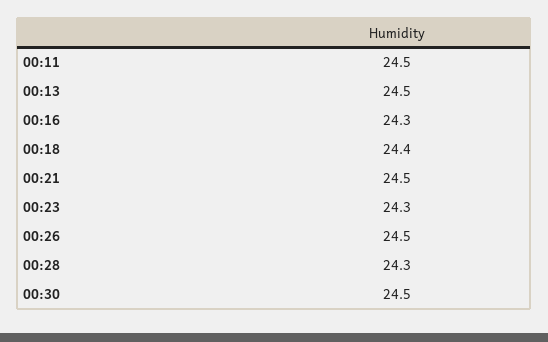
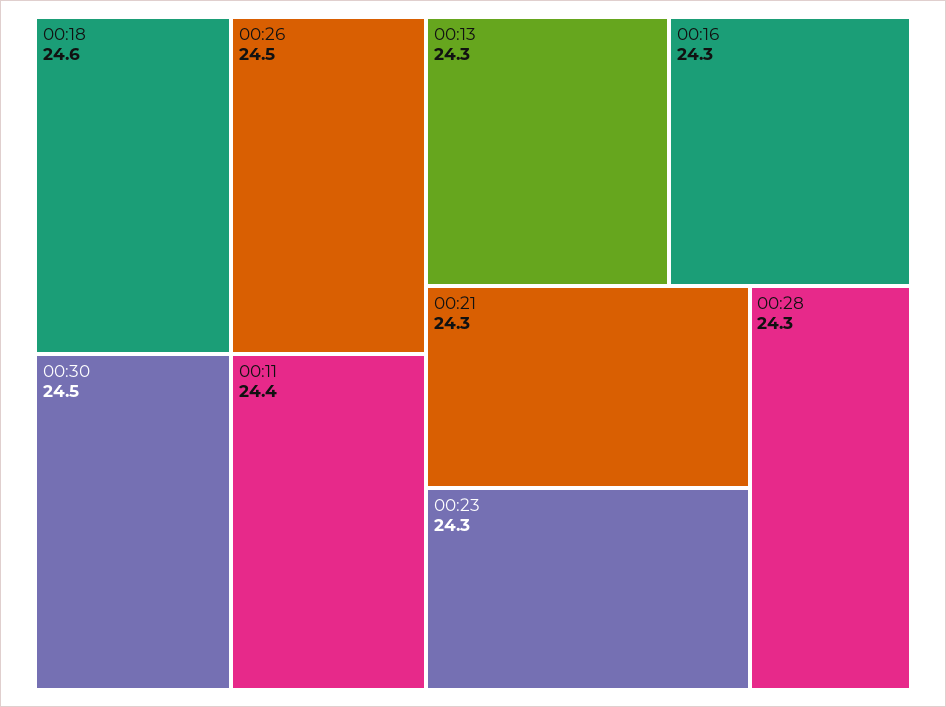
00:11: 24.5 -> 24.4
00:13: 24.5 -> 24.3
00:18: 24.4 -> 24.6
00:21: 24.5 -> 24.3

